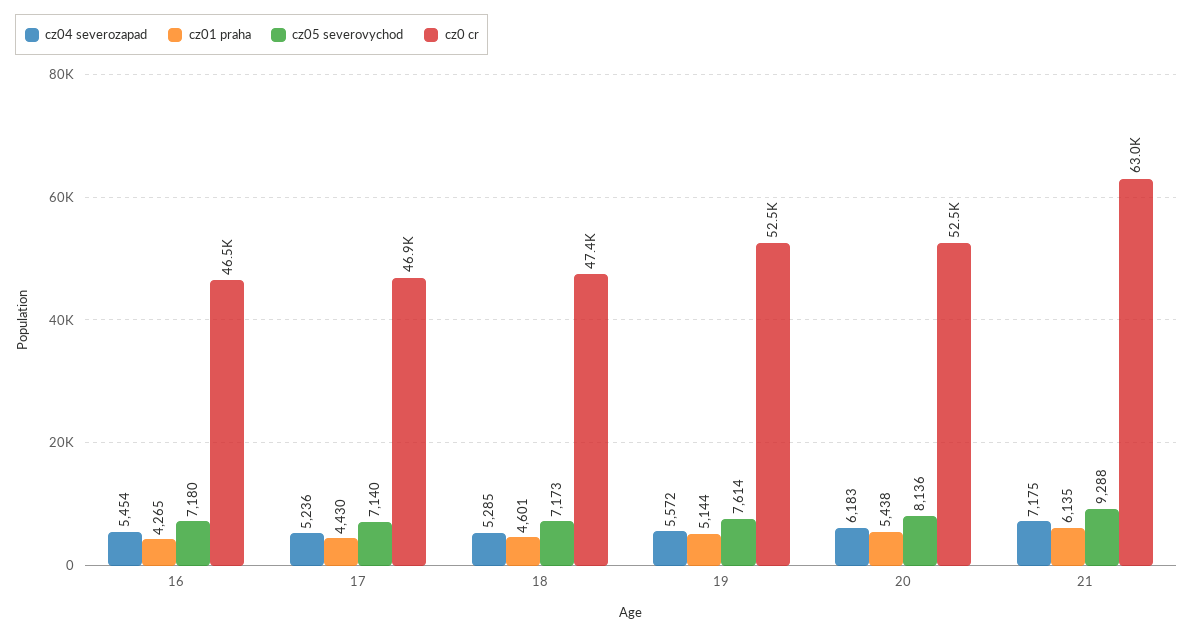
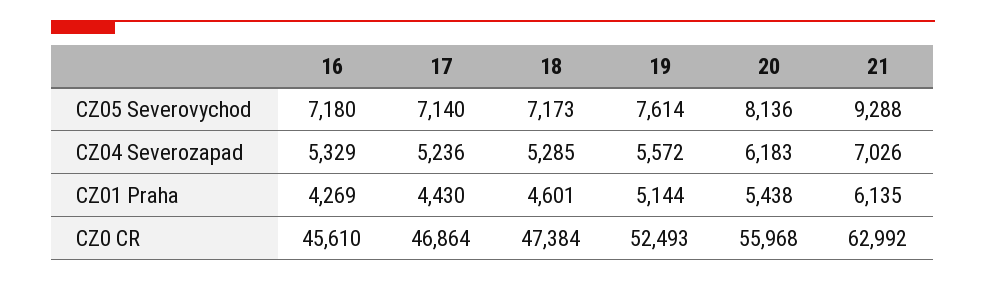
cz04 severozapad, 16: 5454 -> 5329
cz01 praha, 16: 4265 -> 4269
cz0 cr, 16: 46500 -> 45610
cz0 cr, 20: 52500 -> 55968
cz04 severozapad, 21: 7175 -> 7026

